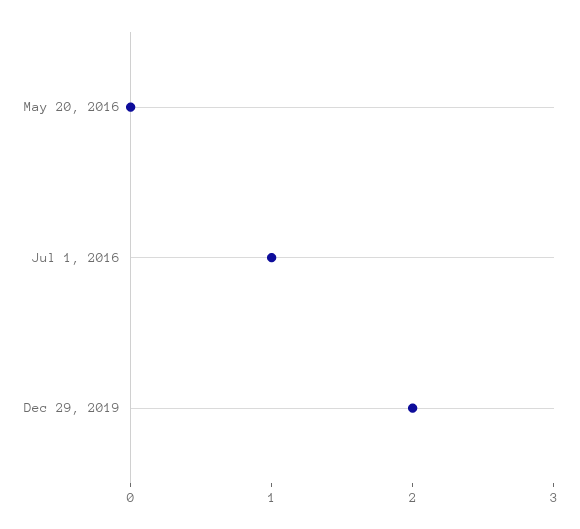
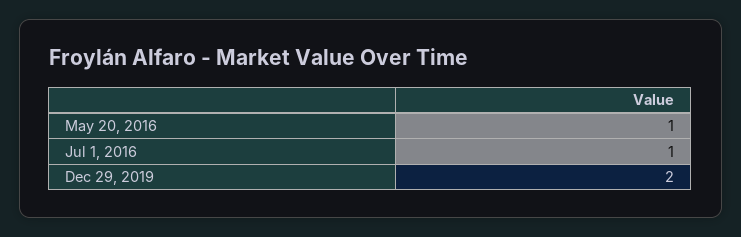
May 20, 2016: 0 -> 1

